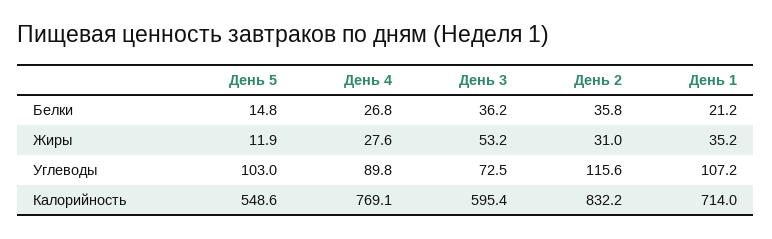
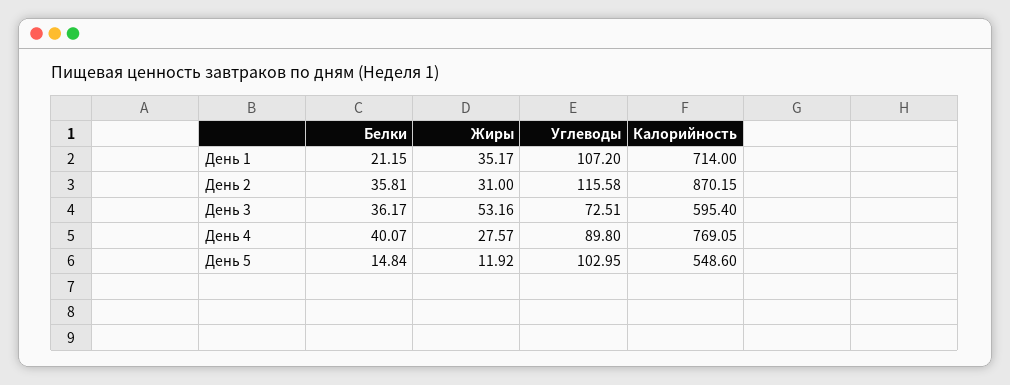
День 4, Белки: 26.8 -> 40.07
День 2, Калорийность: 832.2 -> 870.15

